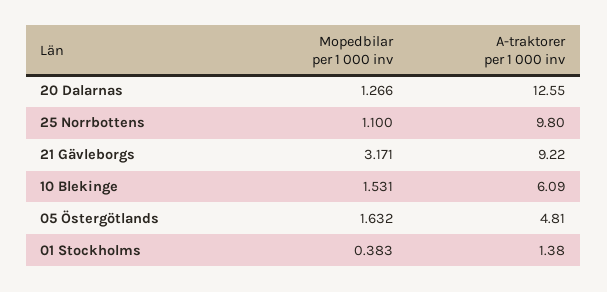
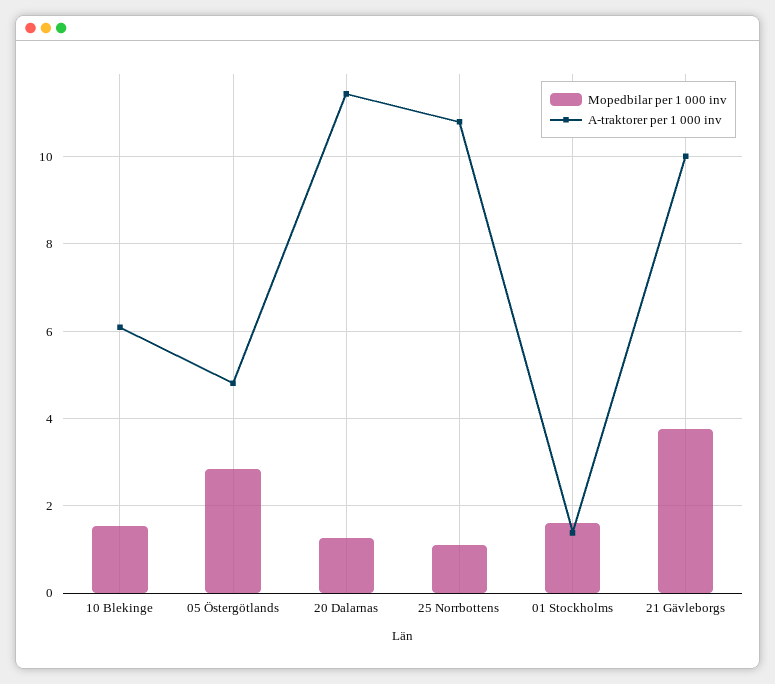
A-traktorer per 1 000 inv, 20 Dalarnas: 12.55 -> 11.4
A-traktorer per 1 000 inv, 25 Norrbottens: 9.8 -> 10.8
Mopedbilar per 1 000 inv, 21 Gävleborgs: 3.171 -> 3.8
A-traktorer per 1 000 inv, 21 Gävleborgs: 9.22 -> 10
Mopedbilar per 1 000 inv, 05 Östergötlands: 1.632 -> 2.8
Mopedbilar per 1 000 inv, 01 Stockholms: 0.383 -> 1.6

